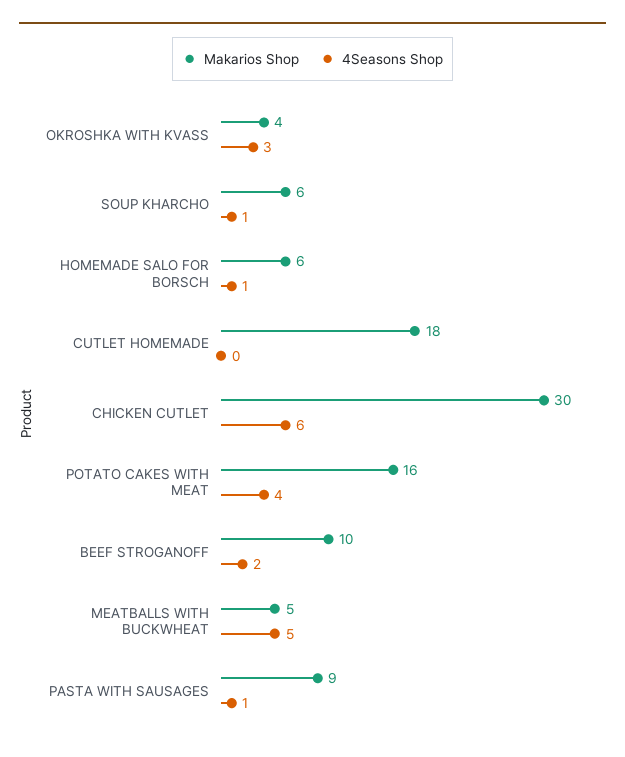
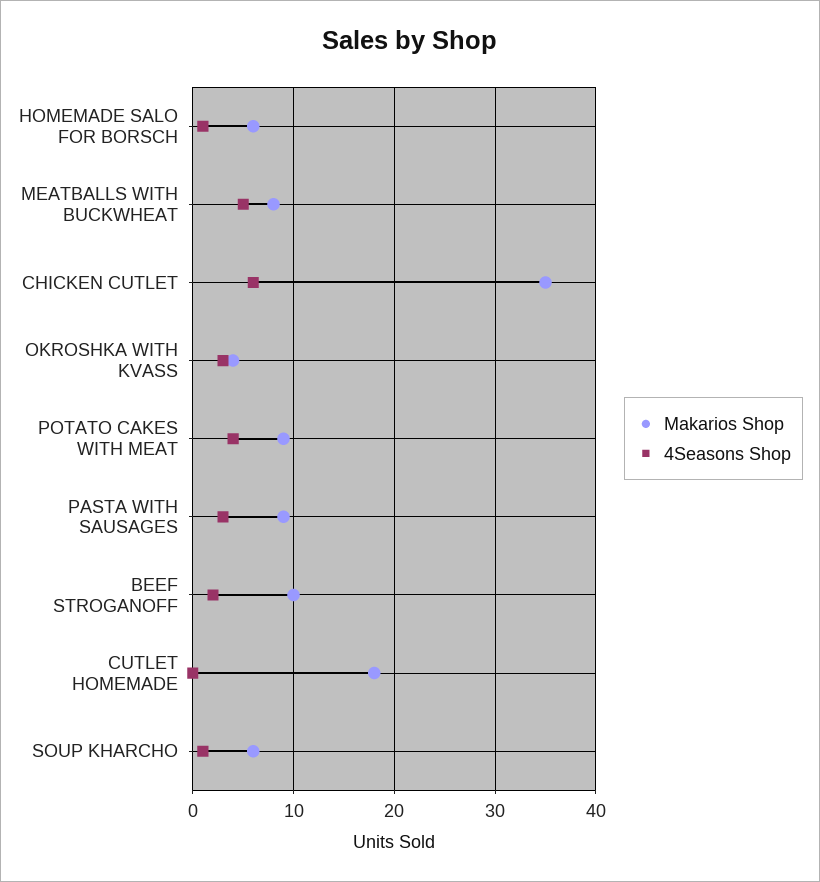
Makarios Shop, CHICKEN CUTLET: 30 -> 35
Makarios Shop, POTATO CAKES WITH MEAT: 16 -> 9
Makarios Shop, MEATBALLS WITH BUCKWHEAT: 5 -> 8
4Seasons Shop, PASTA WITH SAUSAGES: 1 -> 3

